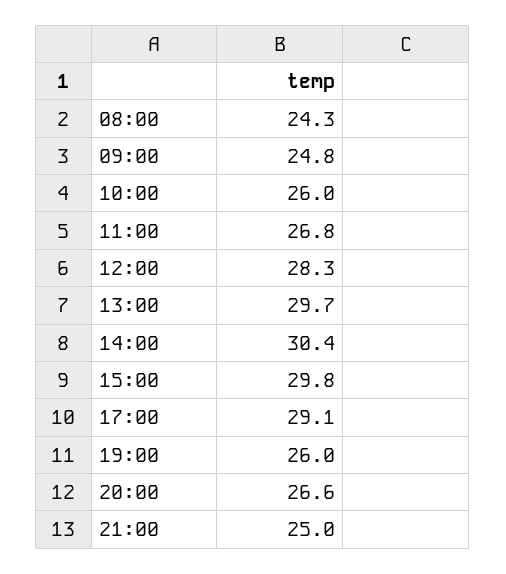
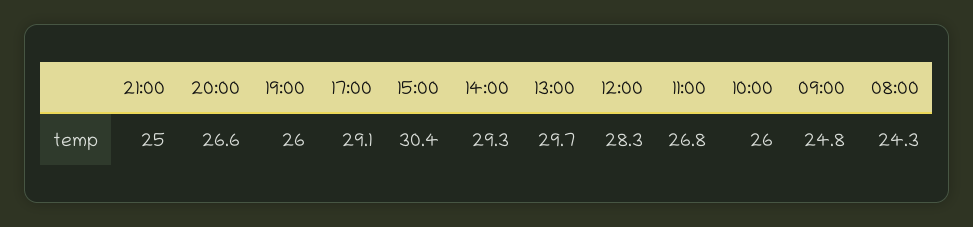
14:00: 30.4 -> 29.3
15:00: 29.8 -> 30.4

